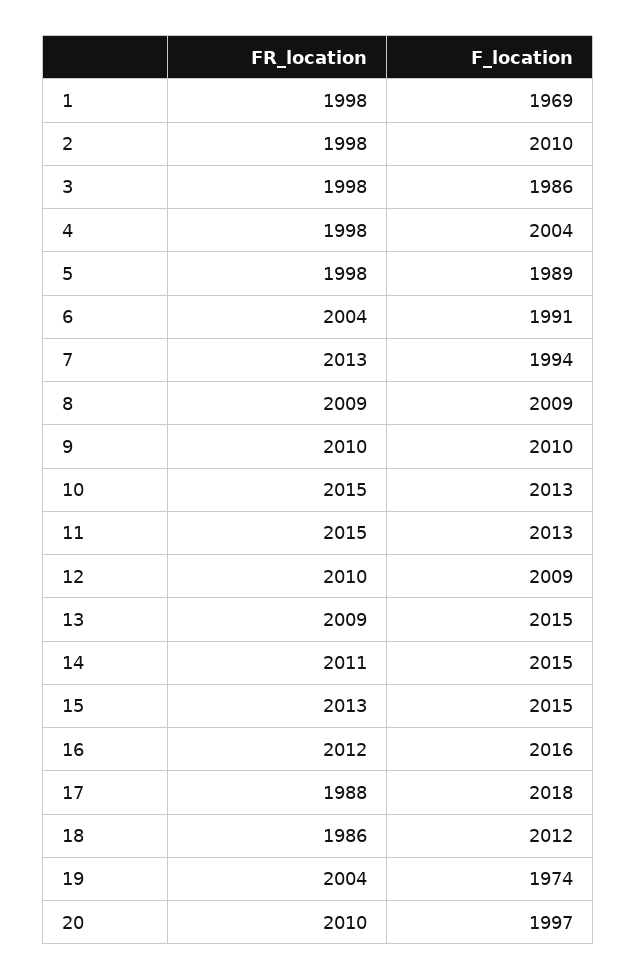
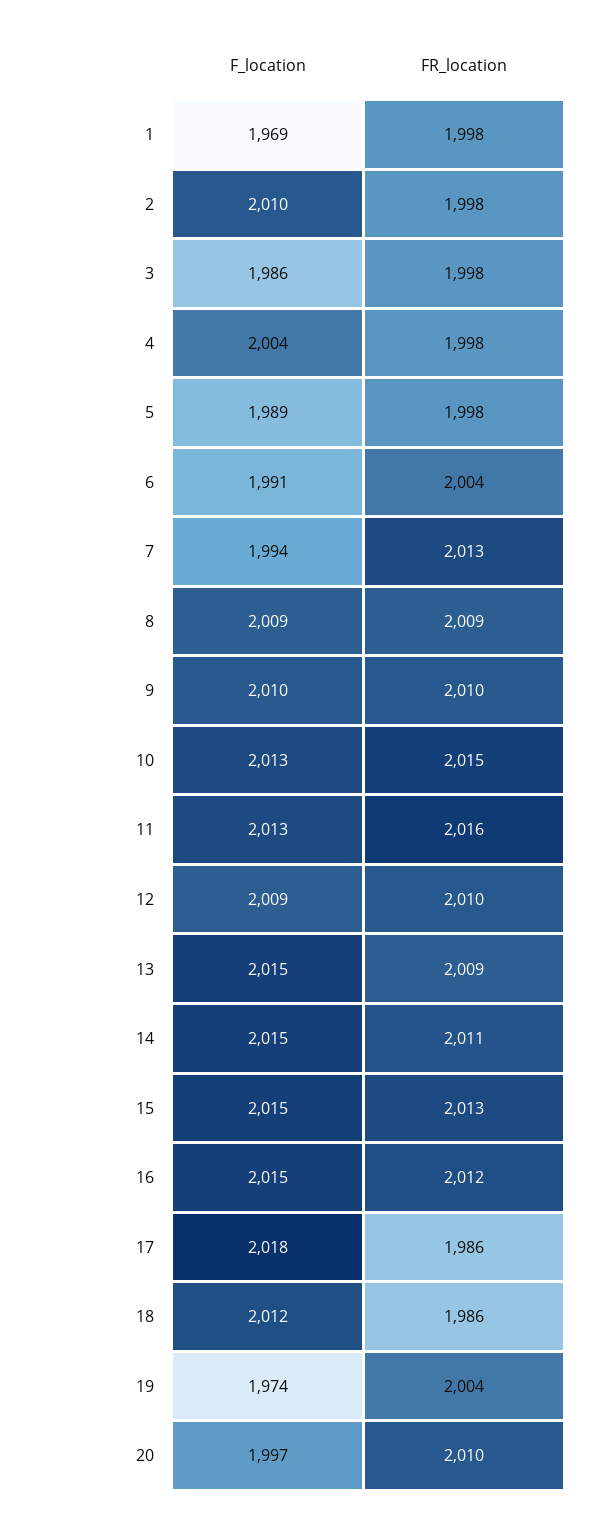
FR_location, 11: 2015 -> 2016
F_location, 16: 2016 -> 2015
FR_location, 17: 1988 -> 1986

